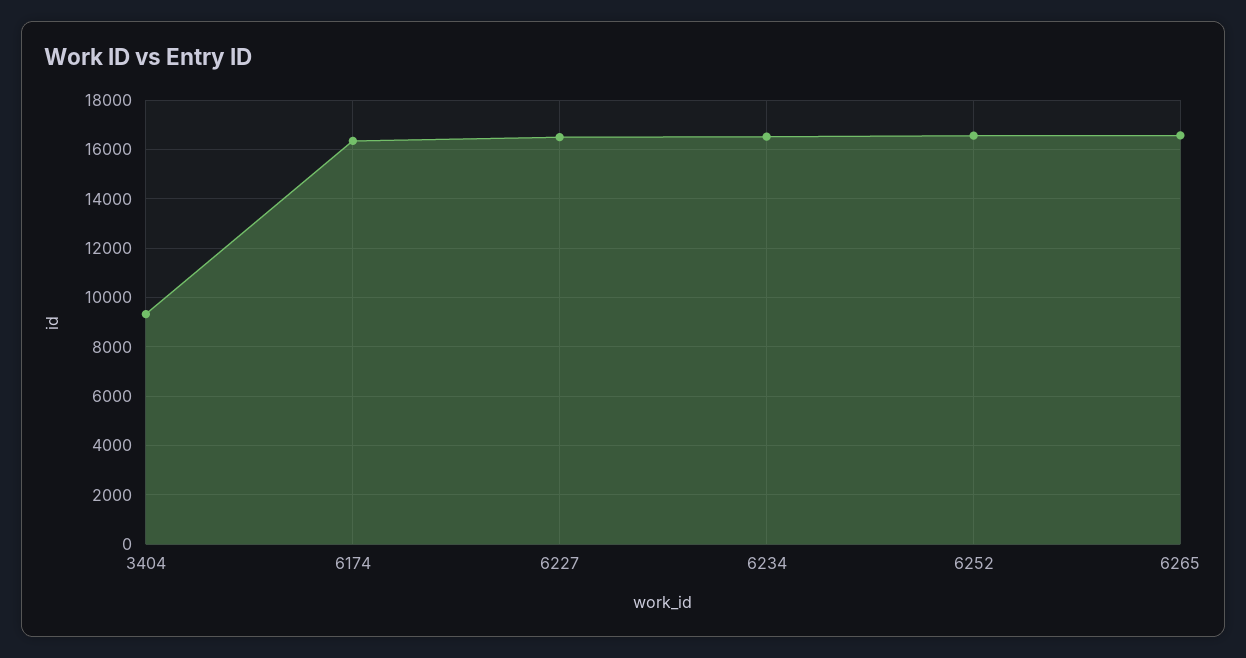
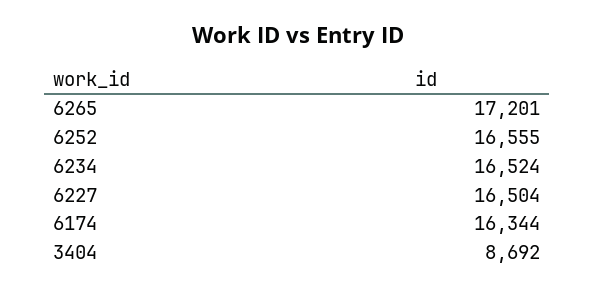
3404: 9250 -> 8692
6265: 16500 -> 17201

